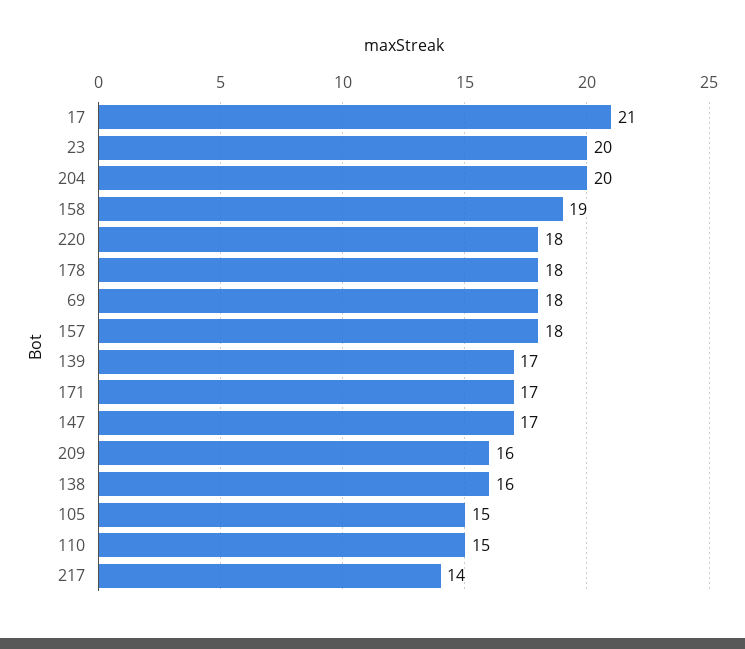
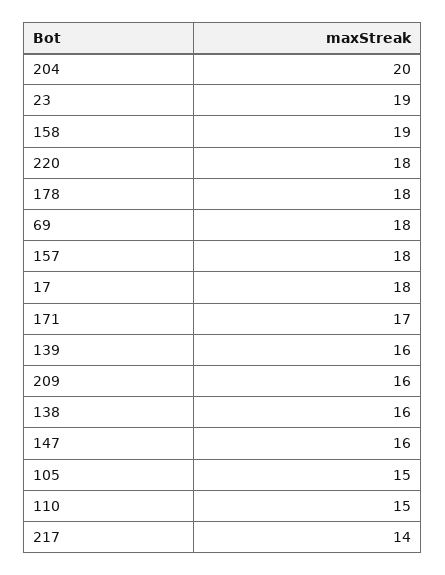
17: 21 -> 18
23: 20 -> 19
139: 17 -> 16
147: 17 -> 16

